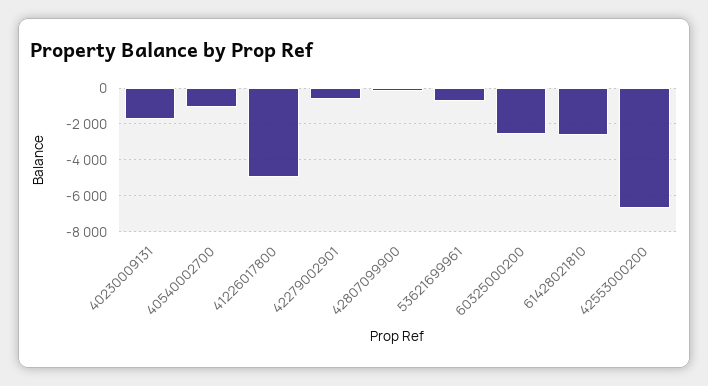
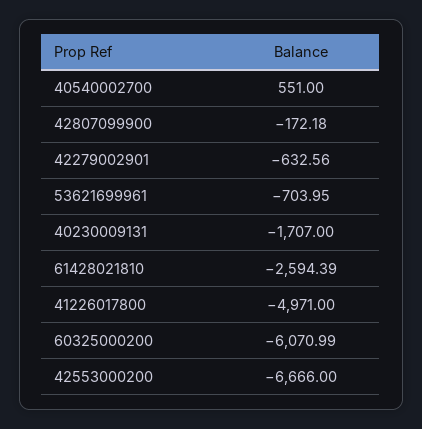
40540002700: -1000 -> 551
60325000200: -2500 -> -6070.99

